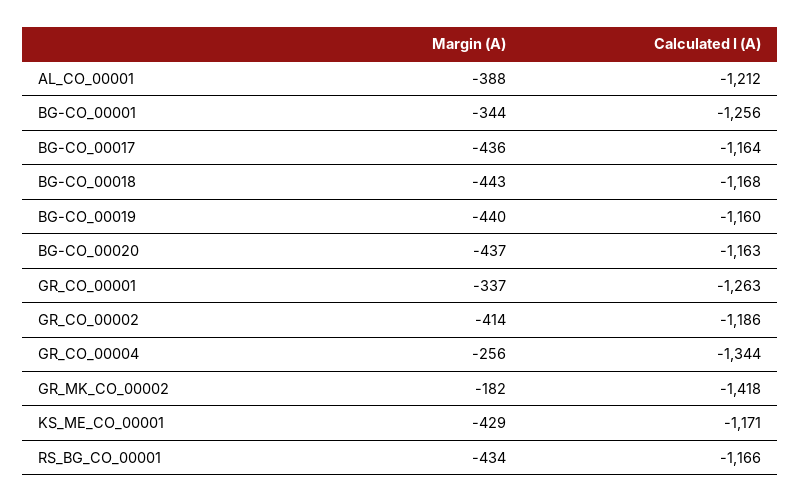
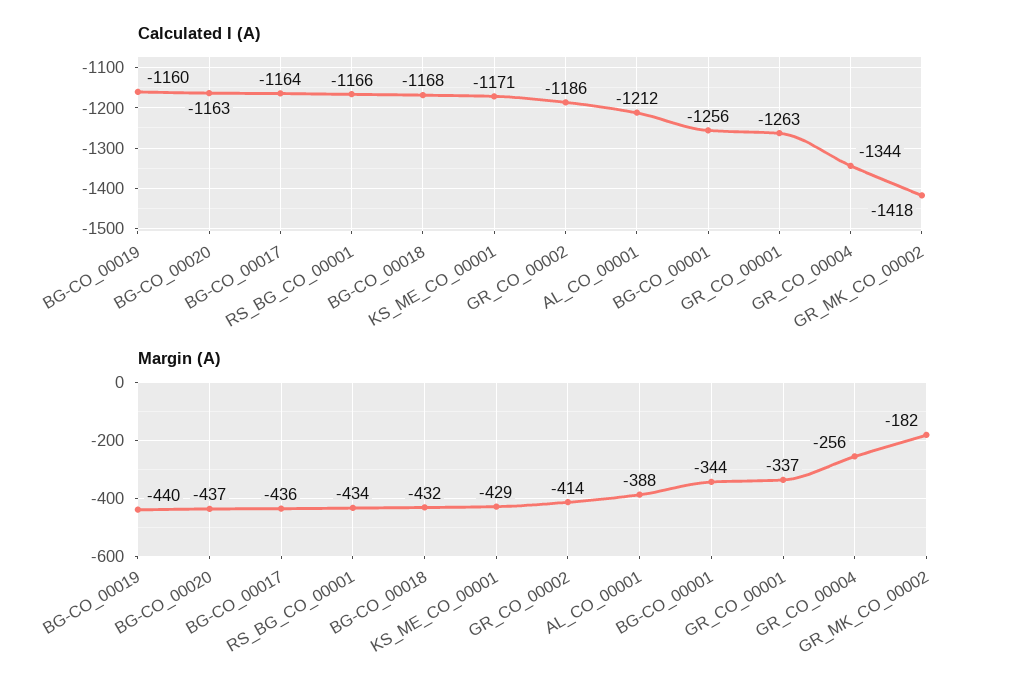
Margin (A), BG-CO_00018: -443 -> -432

